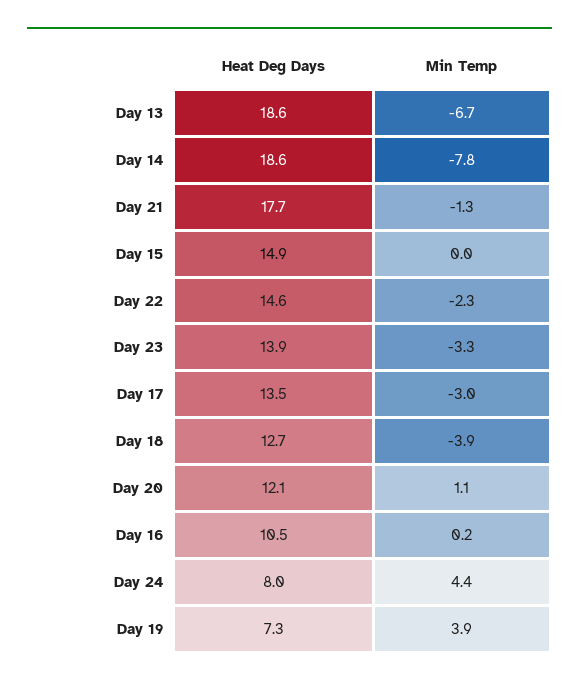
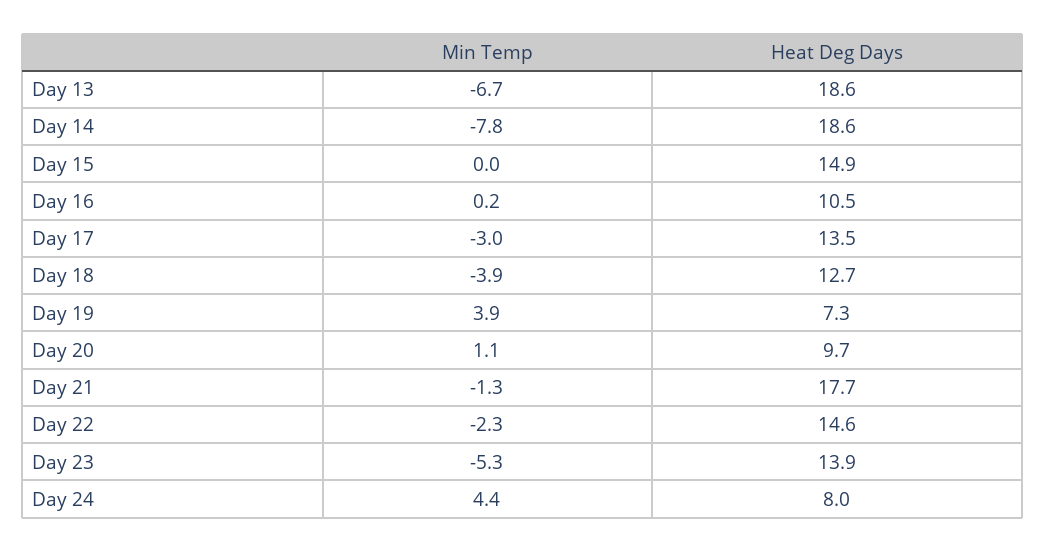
Min Temp, Day 23: -3.3 -> -5.3
Heat Deg Days, Day 20: 12.1 -> 9.7

